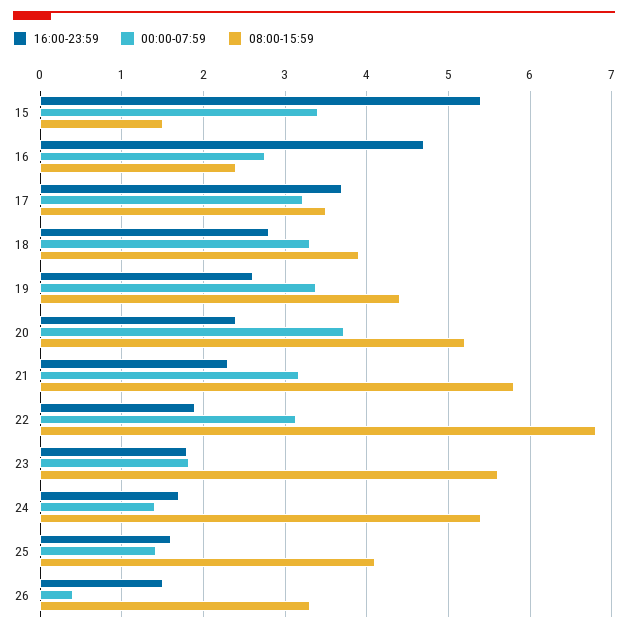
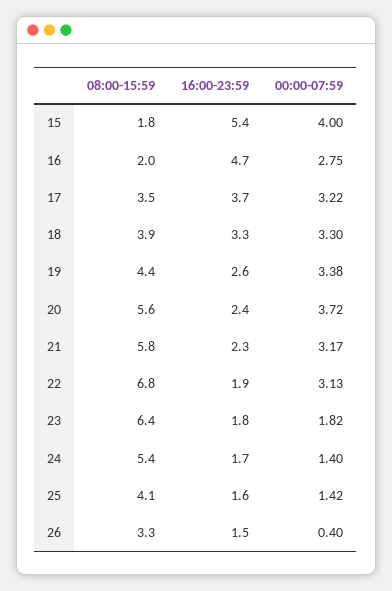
00:00-07:59, 15: 3.4 -> 4
08:00-15:59, 15: 1.5 -> 1.8
08:00-15:59, 16: 2.4 -> 2
16:00-23:59, 18: 2.8 -> 3.3
08:00-15:59, 20: 5.2 -> 5.6
08:00-15:59, 23: 5.6 -> 6.4

